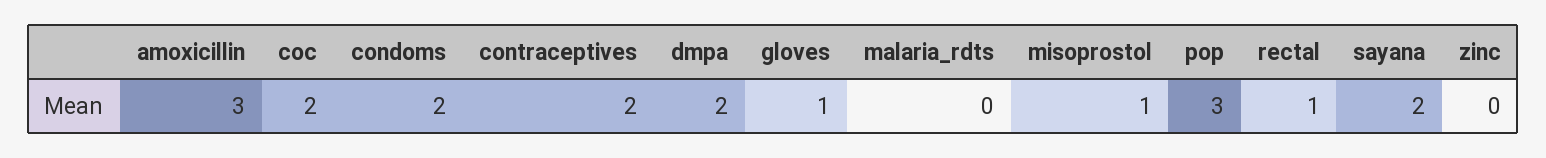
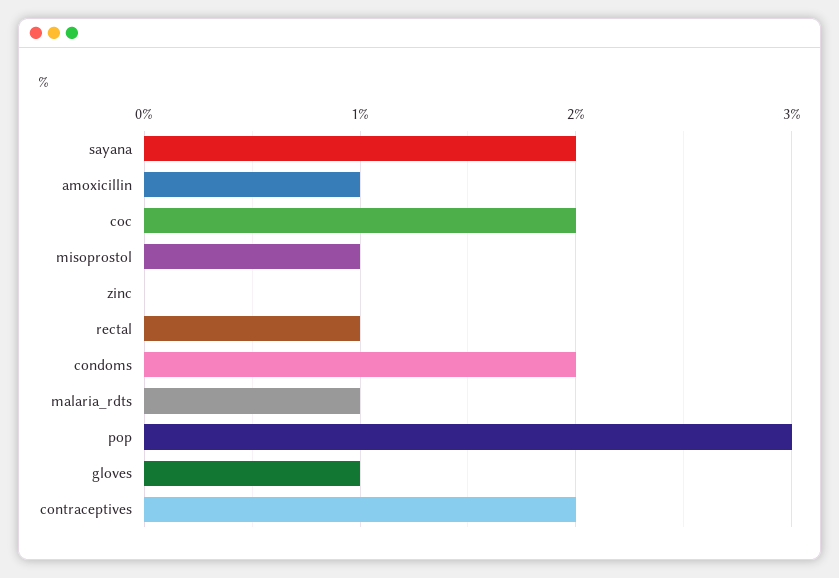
amoxicillin: 3 -> 1
dmpa: 2 -> none
malaria_rdts: 0 -> 1

